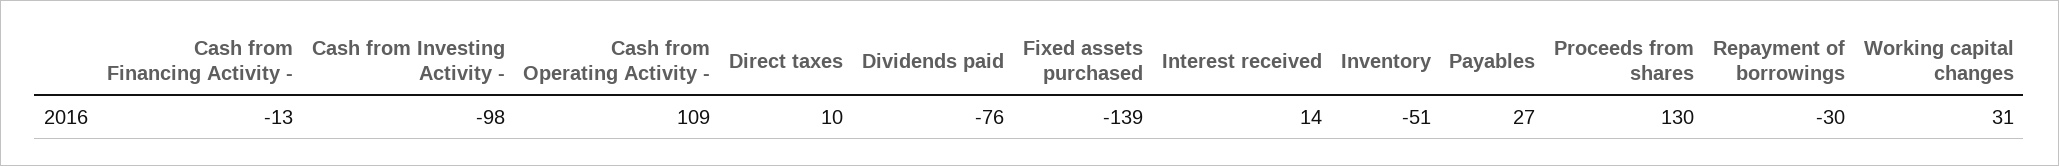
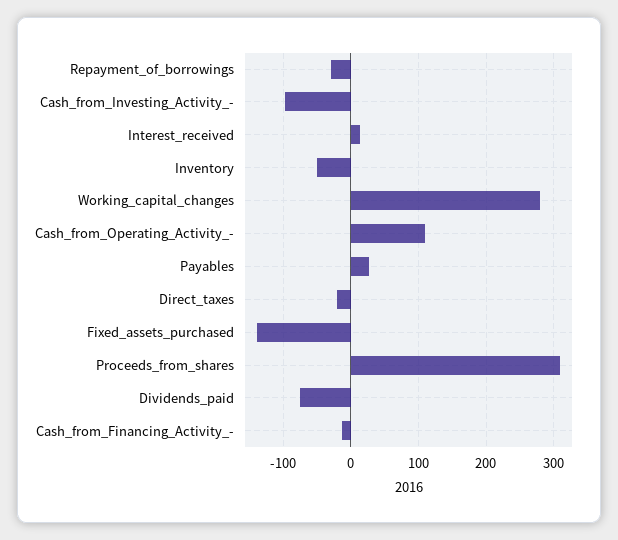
Direct taxes: 10 -> -20
Proceeds from shares: 130 -> 310
Working capital changes: 31 -> 280

